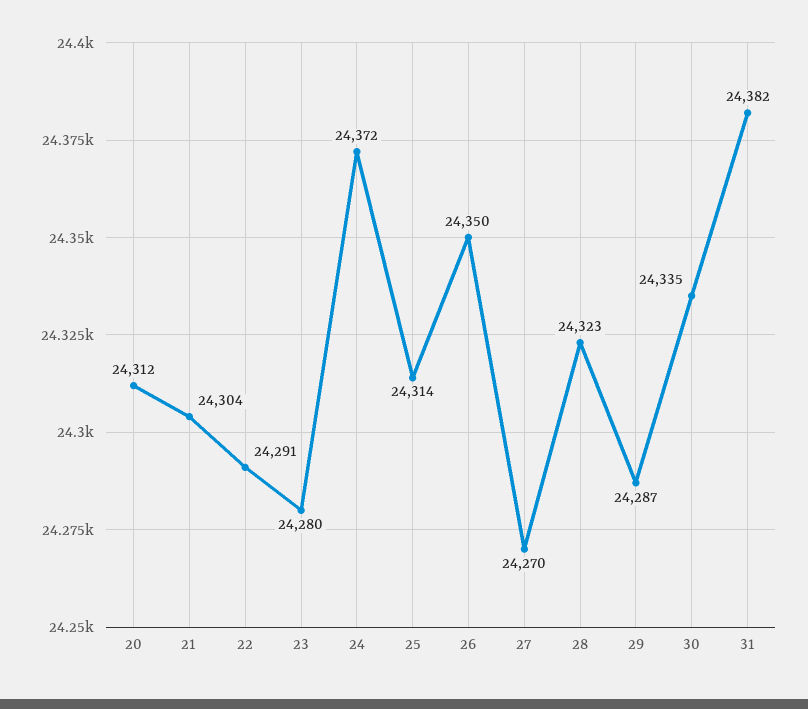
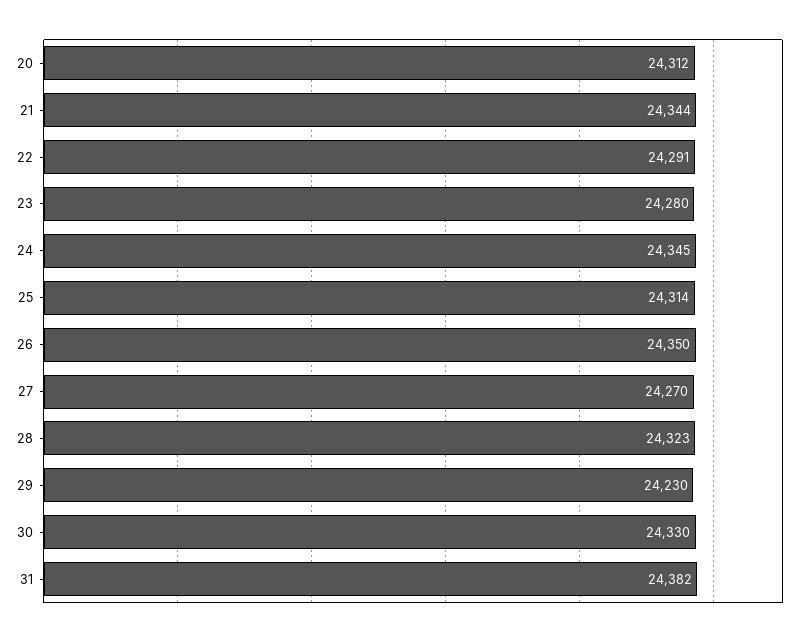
21: 24304 -> 24344
24: 24372 -> 24345
29: 24287 -> 24230
30: 24335 -> 24330

